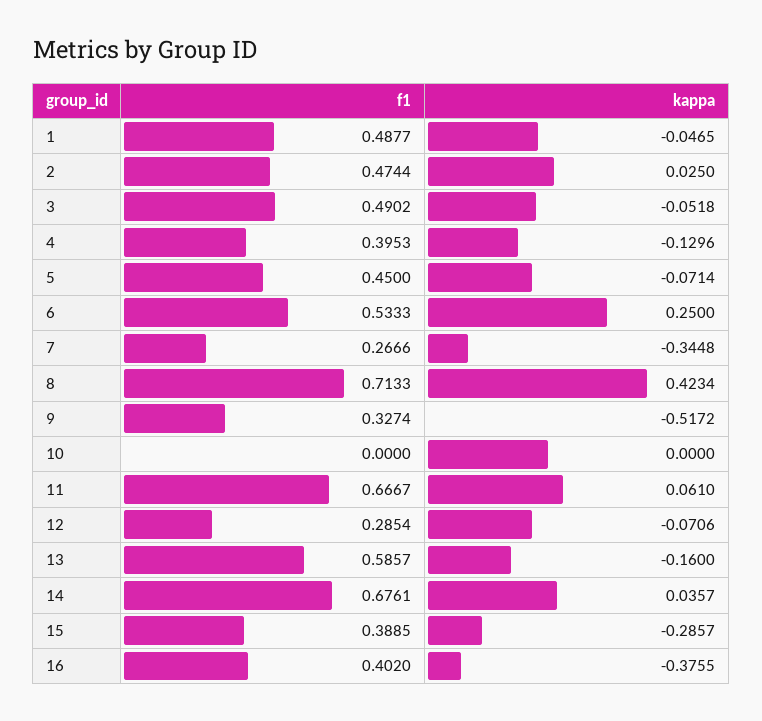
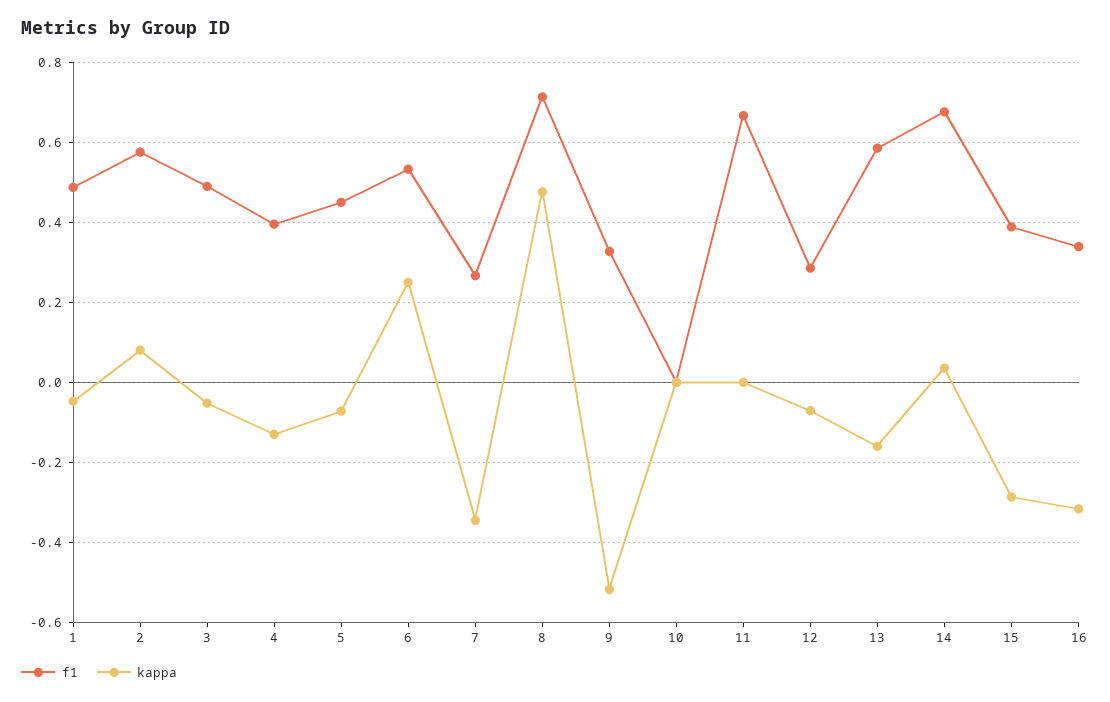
f1, 2: 0.4744 -> 0.58
kappa, 2: 0.025 -> 0.08
kappa, 8: 0.4234 -> 0.48
kappa, 11: 0.061 -> 0
f1, 16: 0.402 -> 0.34
kappa, 16: -0.3755 -> -0.32

